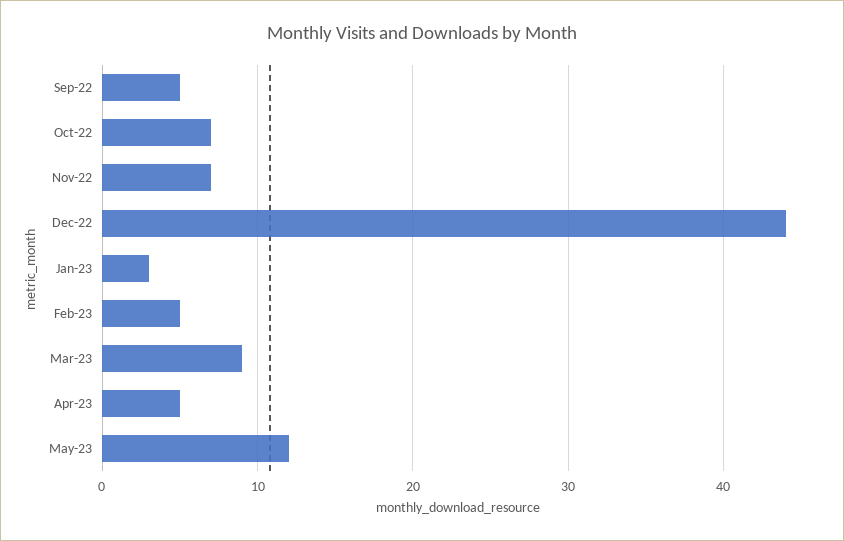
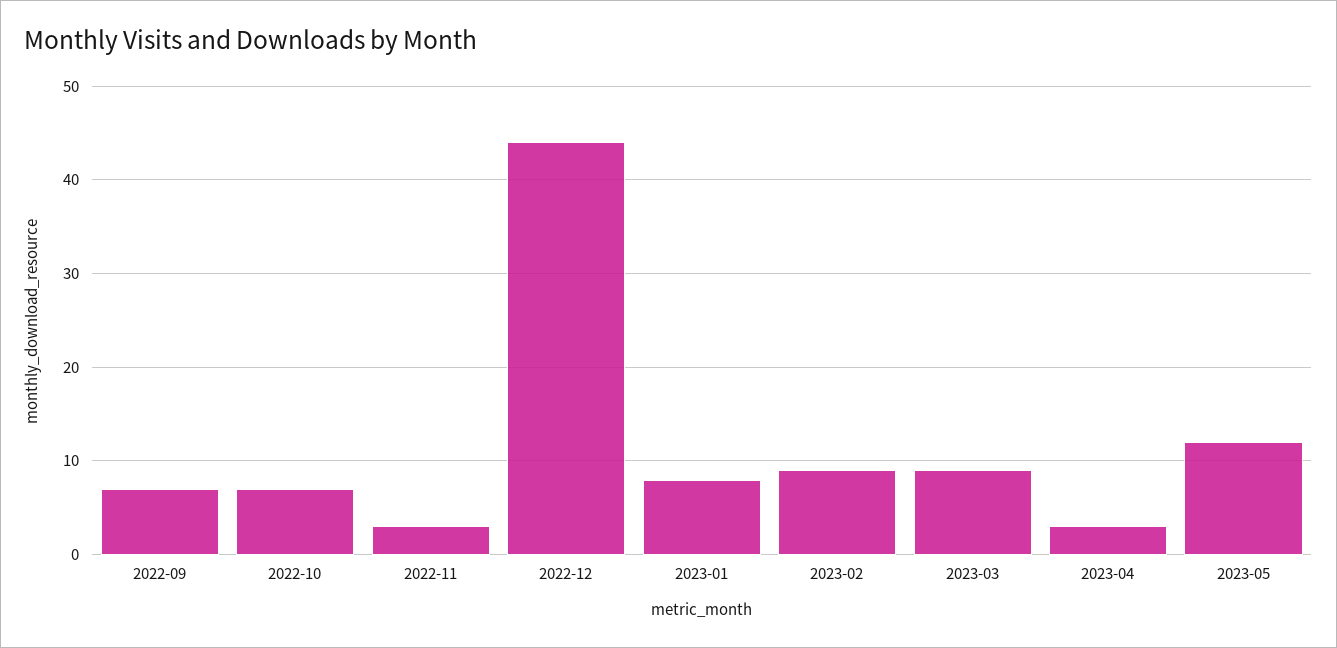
Sep-22: 5 -> 7
Nov-22: 7 -> 3
Jan-23: 3 -> 8
Feb-23: 5 -> 9
Apr-23: 5 -> 3

